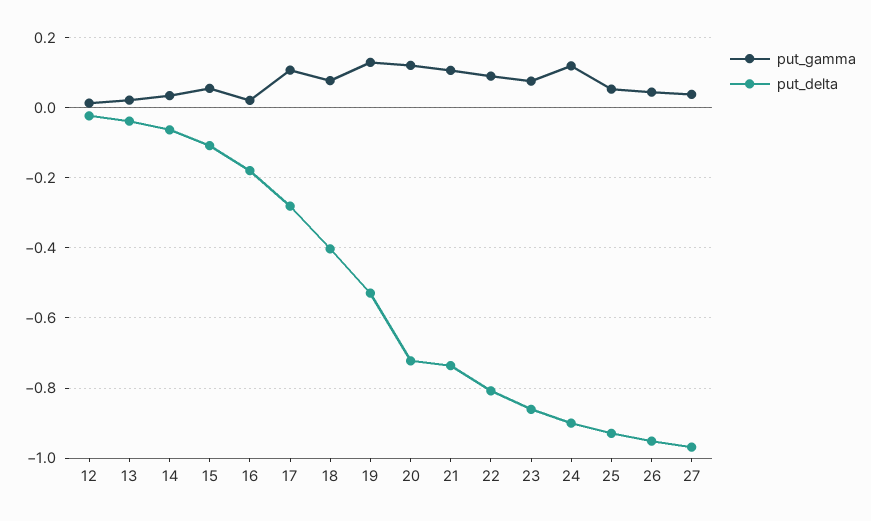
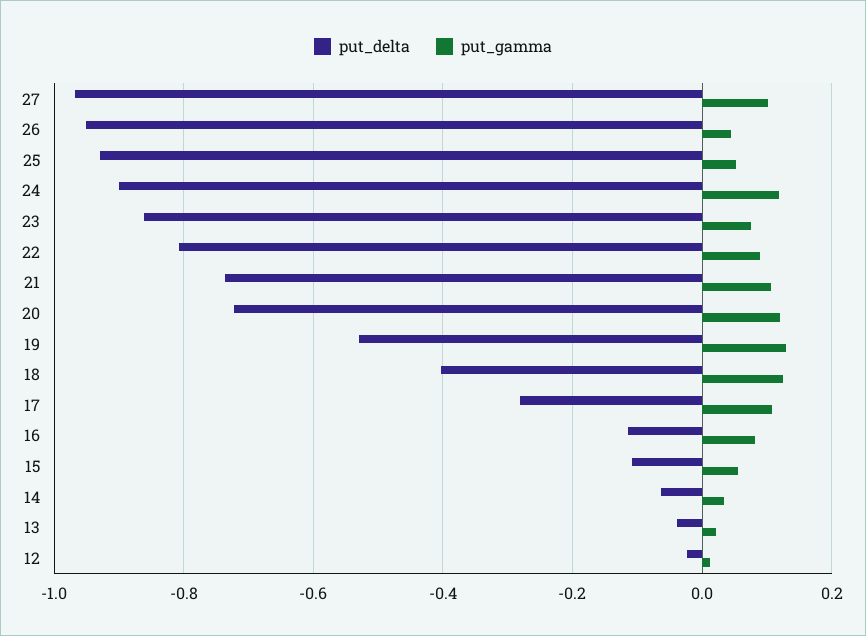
put_gamma, 16: 0.02 -> 0.08
put_delta, 16: -0.18 -> -0.12
put_gamma, 18: 0.08 -> 0.12
put_gamma, 27: 0.04 -> 0.1

